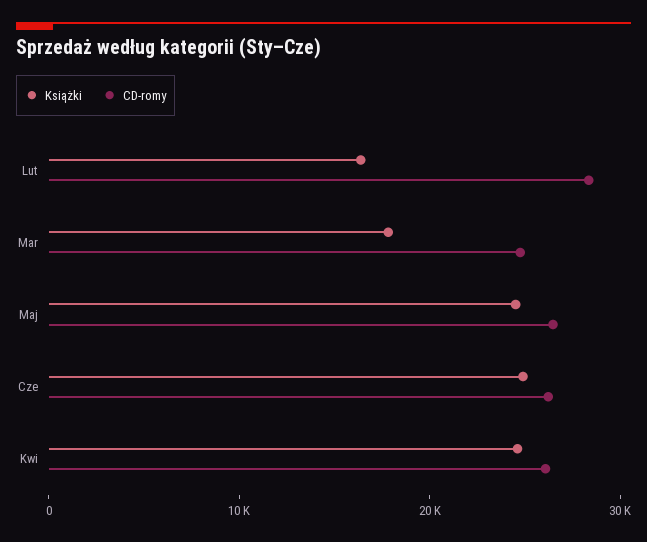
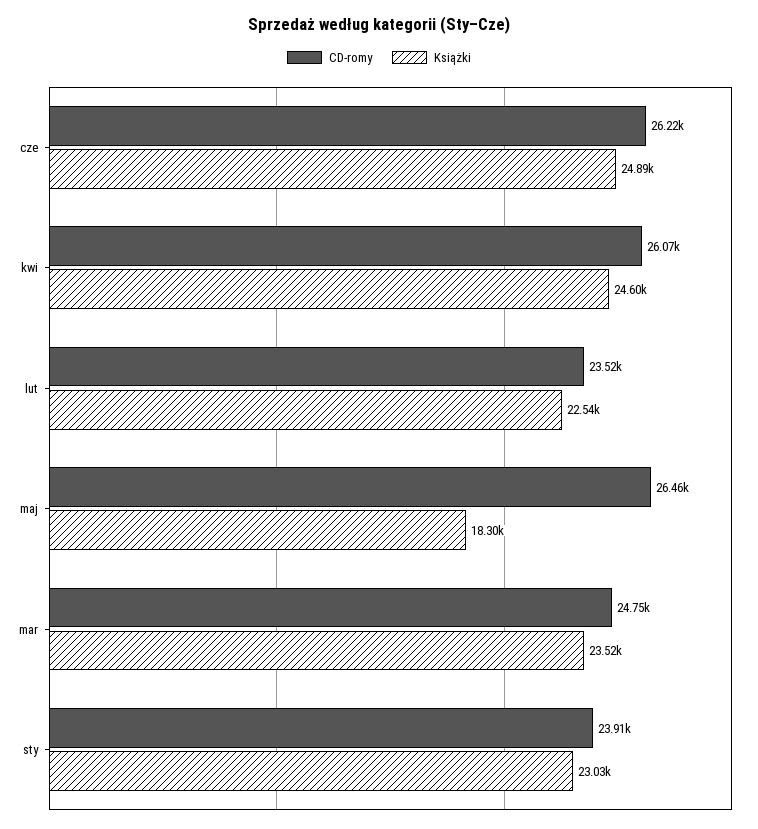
Książki, Lut: 16000 -> 22540
CD-romy, Lut: 28000 -> 23520
Książki, Mar: 18000 -> 23520
Książki, Maj: 24000 -> 18300
CD-romy, sty: none -> 23910
Książki, sty: none -> 23030

